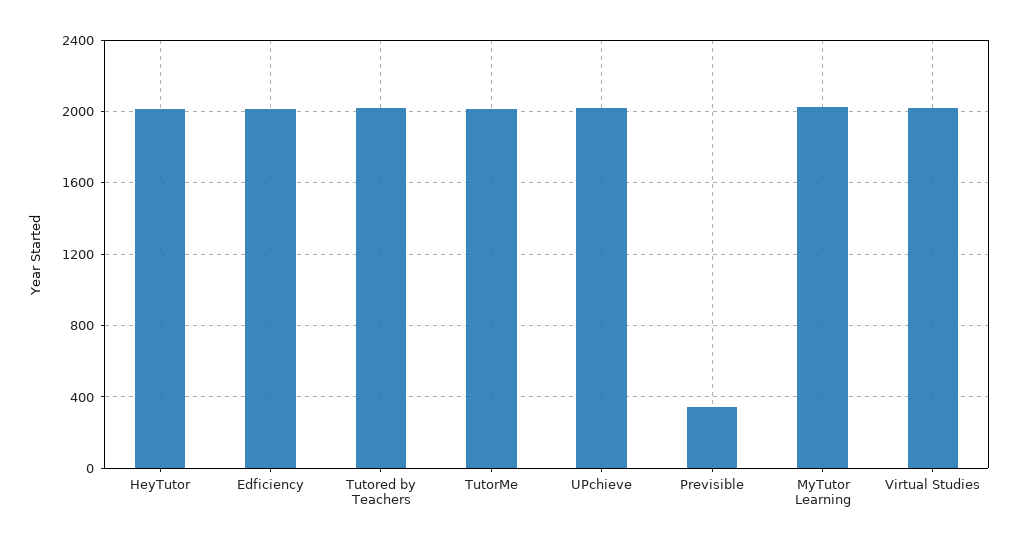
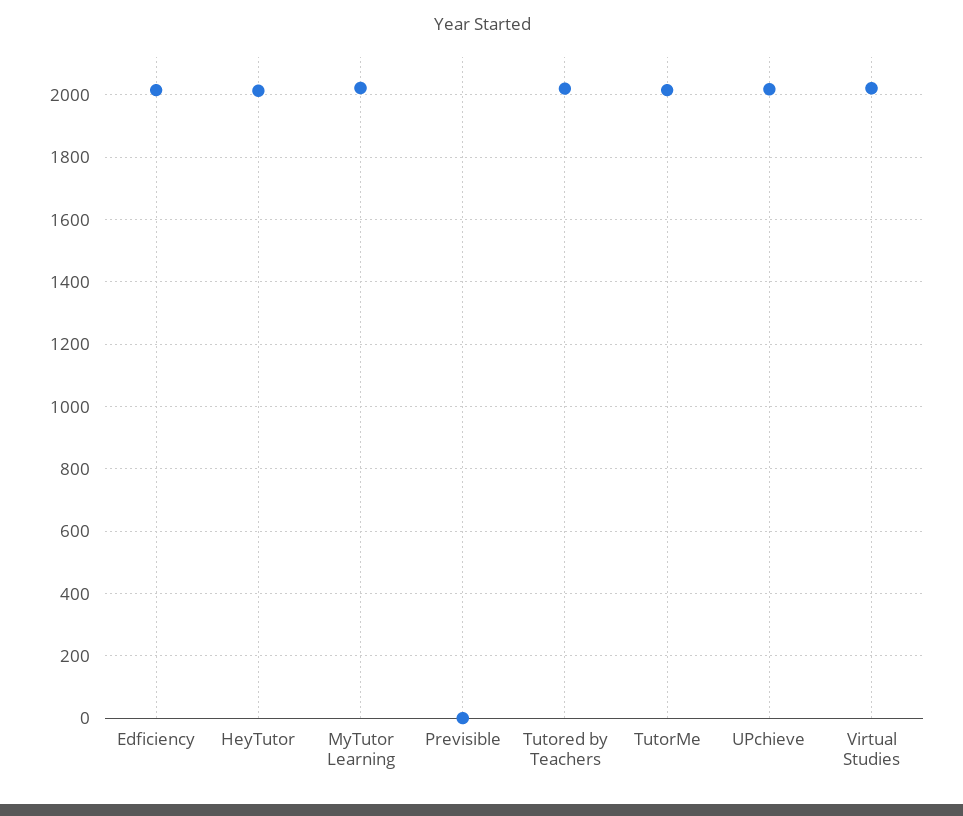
Previsible: 350 -> 0

